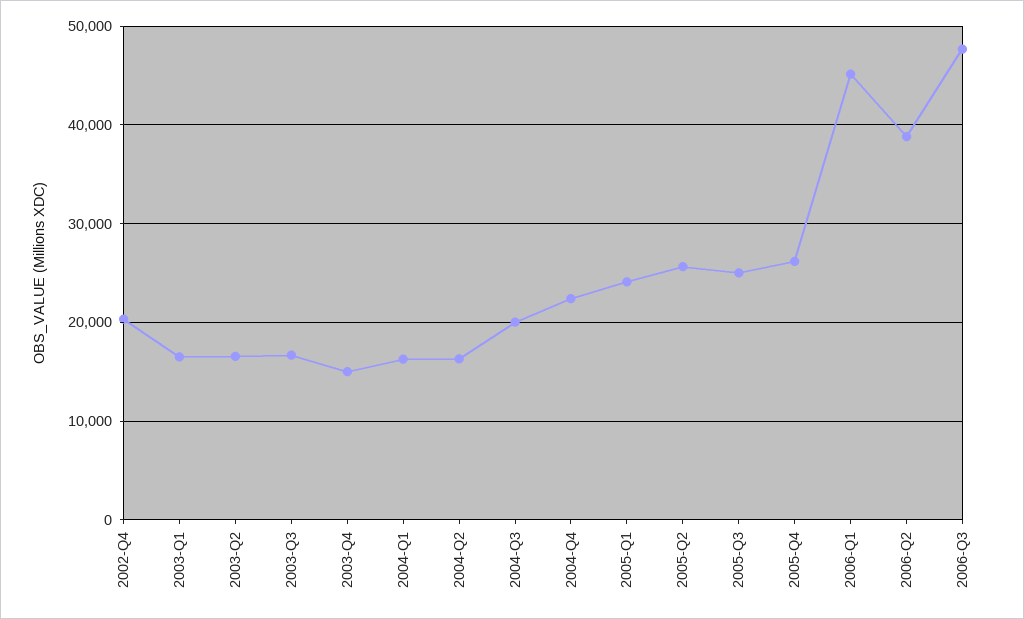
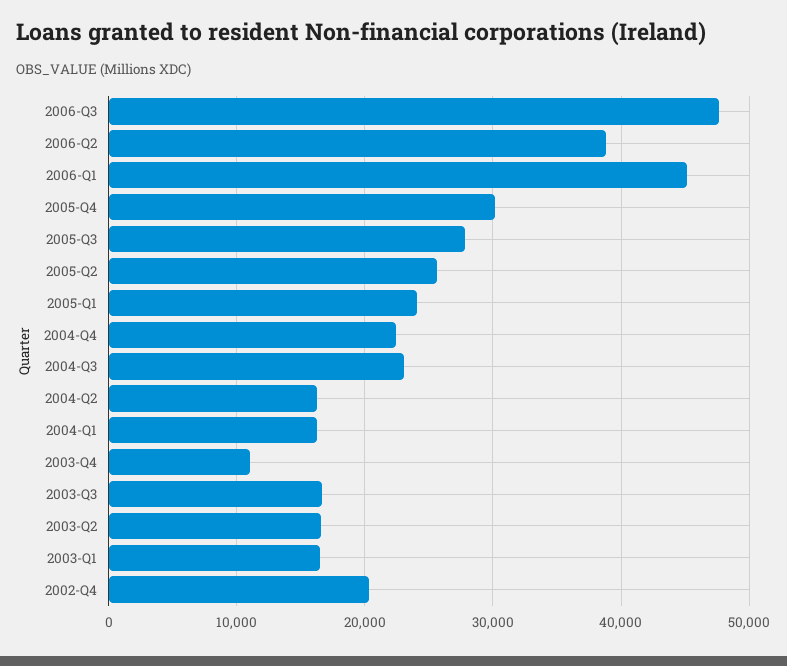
2003-Q4: 15000 -> 11000
2004-Q3: 20000 -> 23000
2005-Q3: 25000 -> 28000
2005-Q4: 26000 -> 30000

